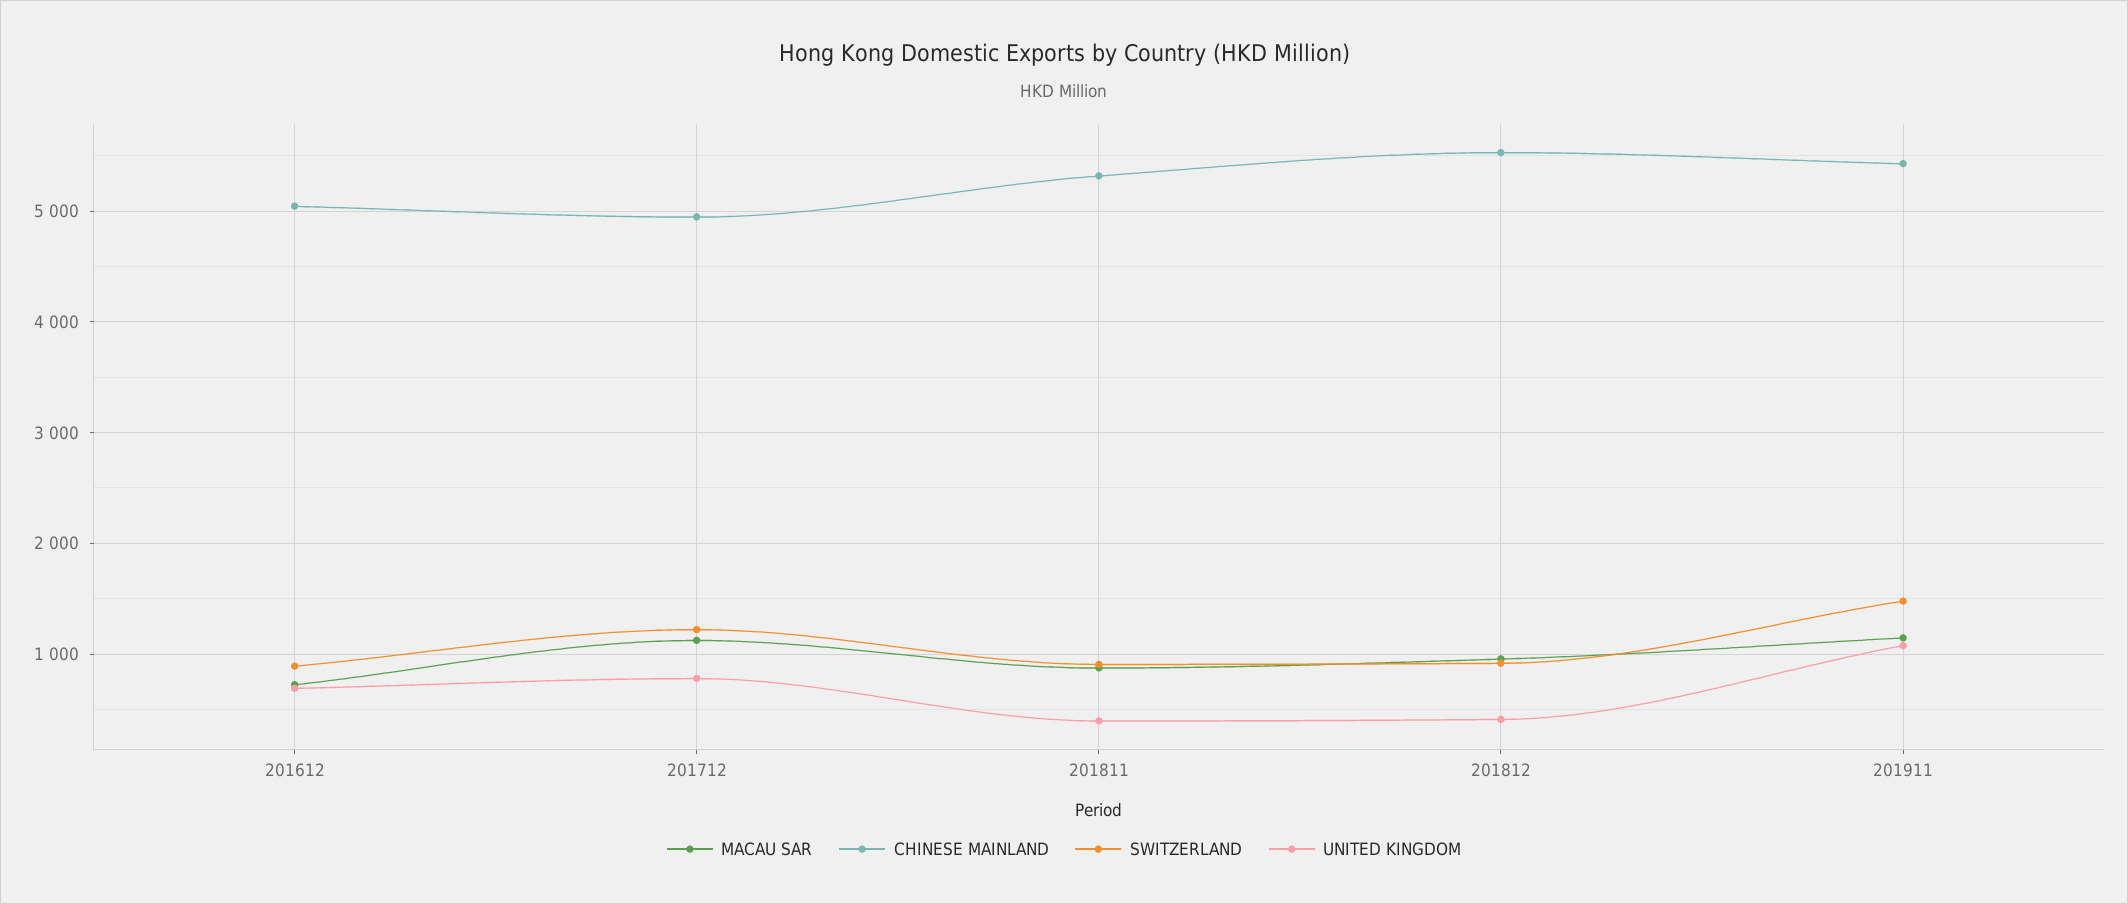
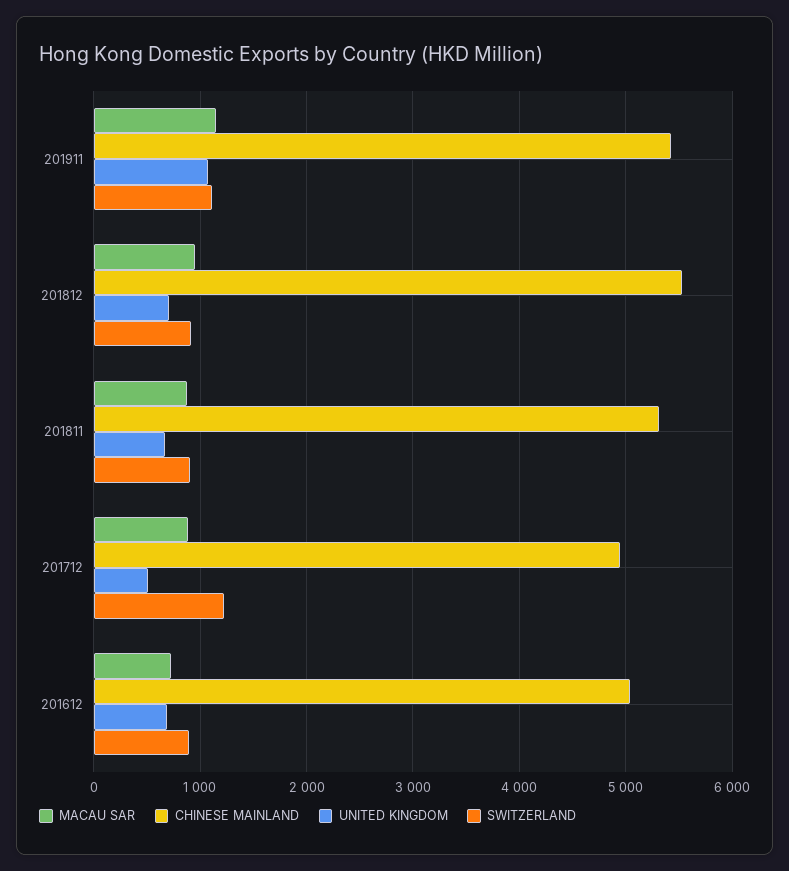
MACAU SAR, 201712: 1100 -> 900
UNITED KINGDOM, 201712: 800 -> 500
UNITED KINGDOM, 201811: 400 -> 700
UNITED KINGDOM, 201812: 400 -> 700
SWITZERLAND, 201911: 1500 -> 1100

